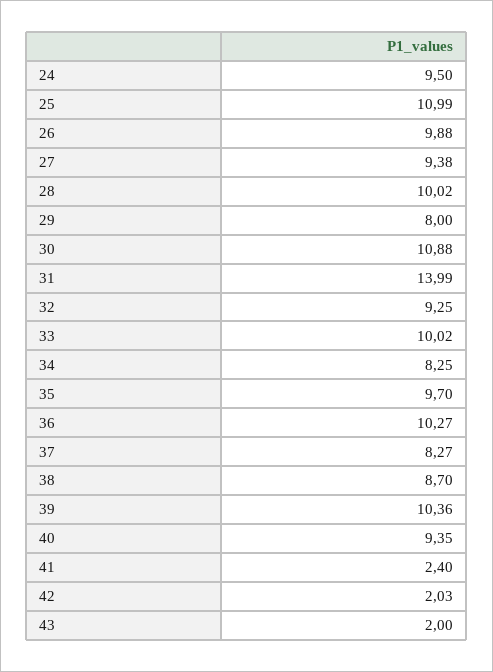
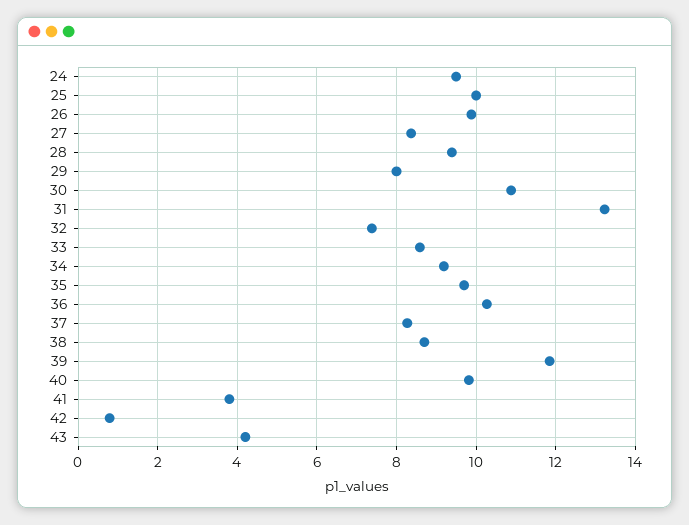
25: 10.99 -> 10
27: 9.38 -> 8.4
28: 10.02 -> 9.4
31: 13.99 -> 13.2
32: 9.25 -> 7.4
33: 10.02 -> 8.6
34: 8.25 -> 9.2
39: 10.36 -> 11.8
40: 9.35 -> 9.8
41: 2.4 -> 3.8
42: 2.03 -> 0.8
43: 2 -> 4.2

